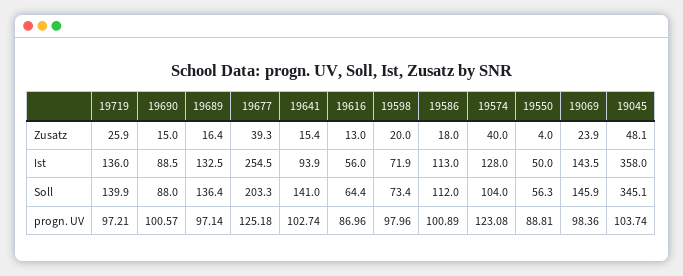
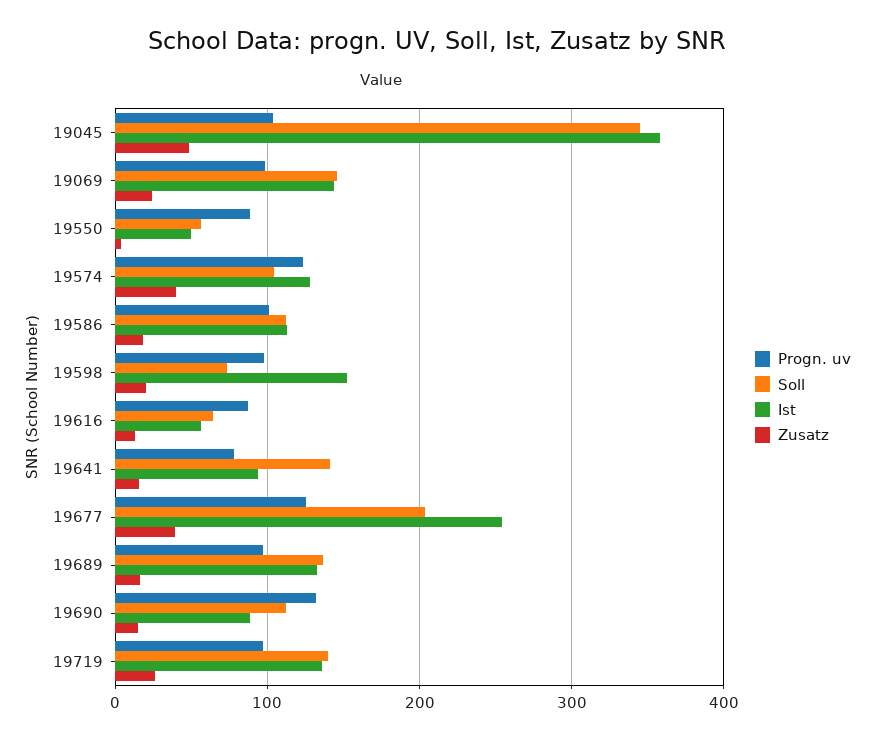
Ist, 19598: 71.9 -> 150
Soll, 19690: 88 -> 110
progn. UV, 19690: 100.57 -> 130
progn. UV, 19641: 102.74 -> 80

